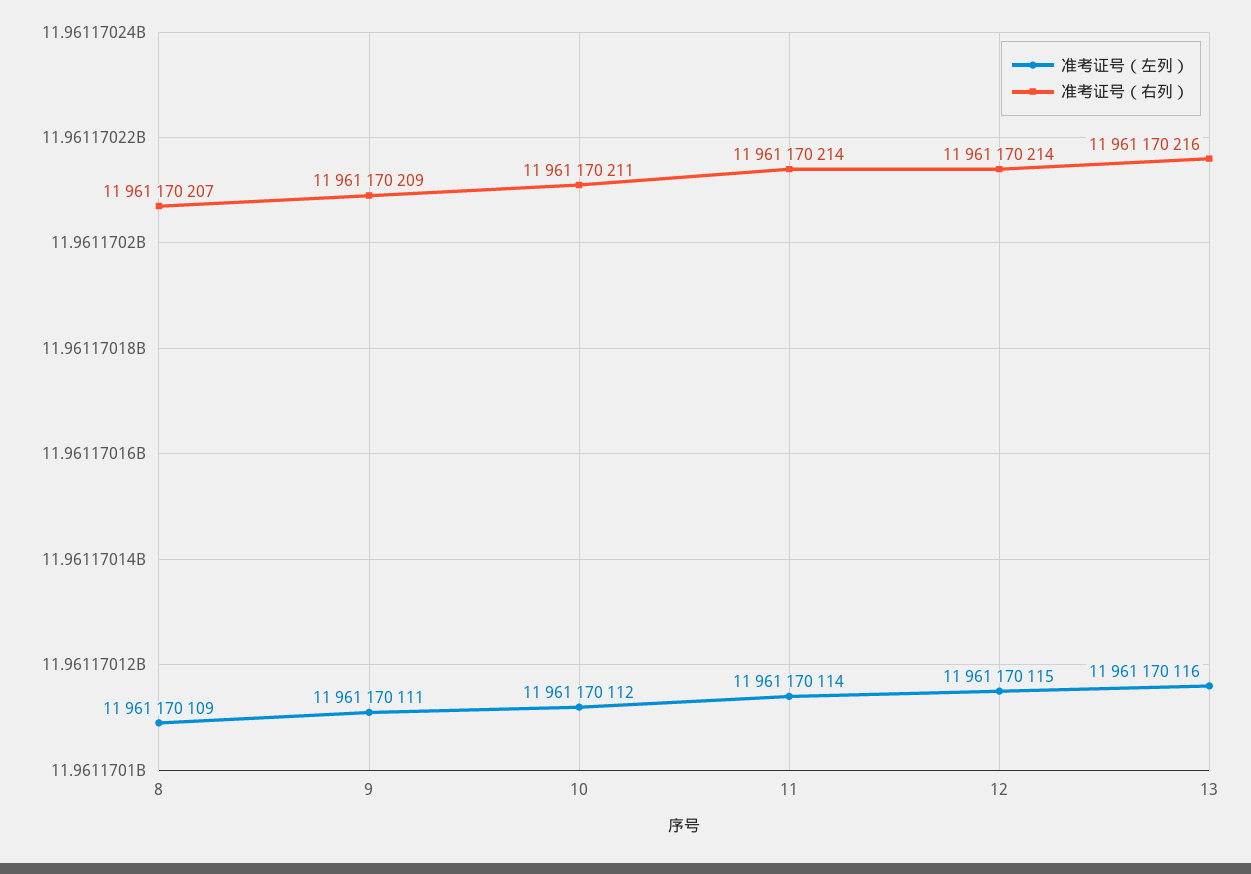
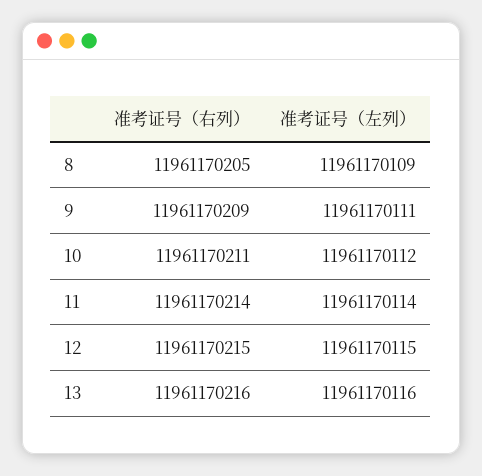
准考证号（右列）, 8: 11961170207 -> 11961170205
准考证号（右列）, 12: 11961170214 -> 11961170215

